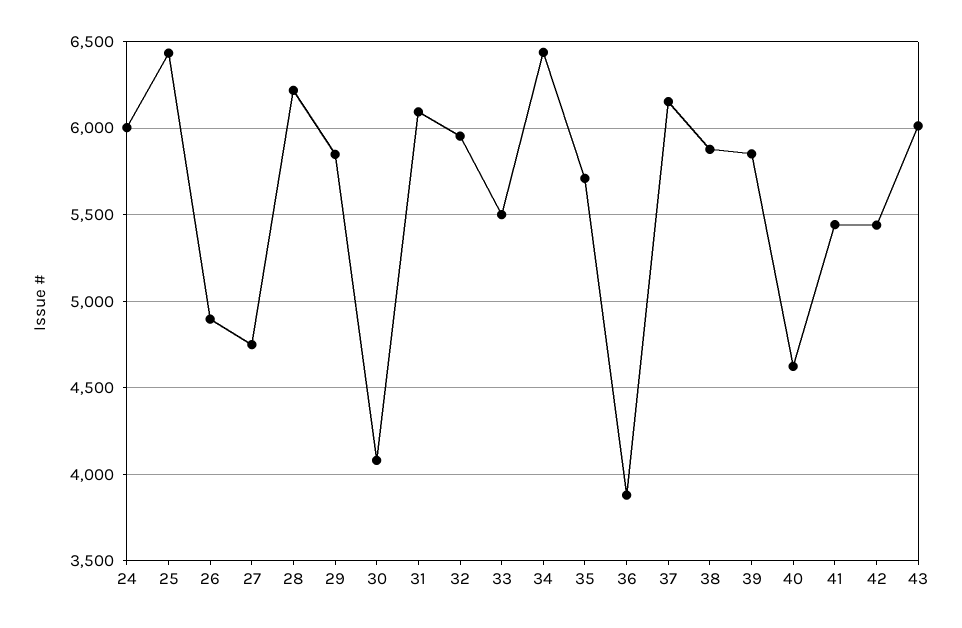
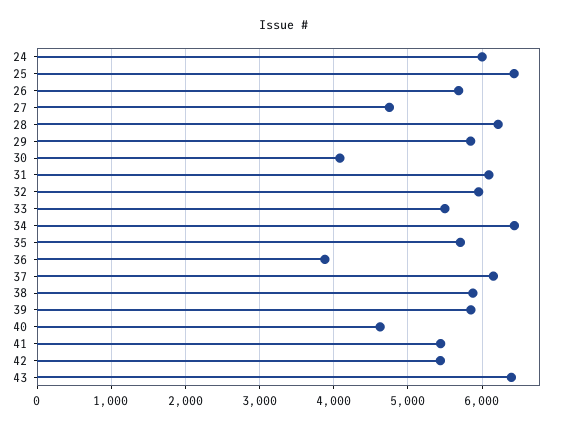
26: 4900 -> 5700
43: 6000 -> 6400

